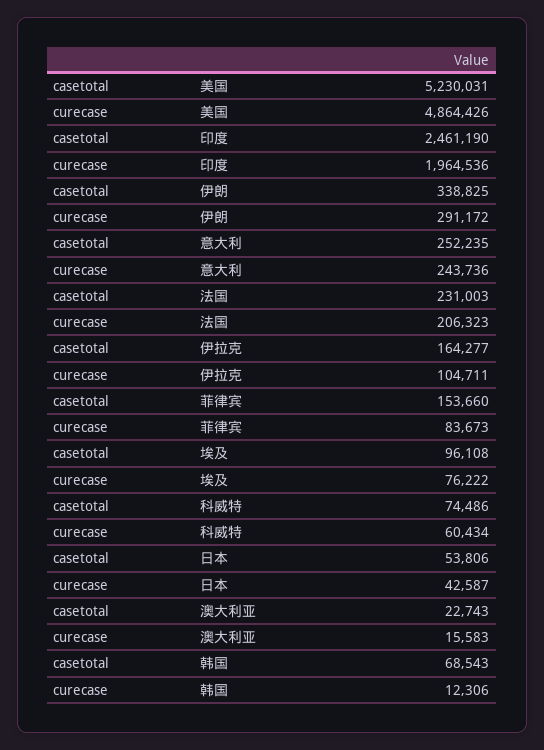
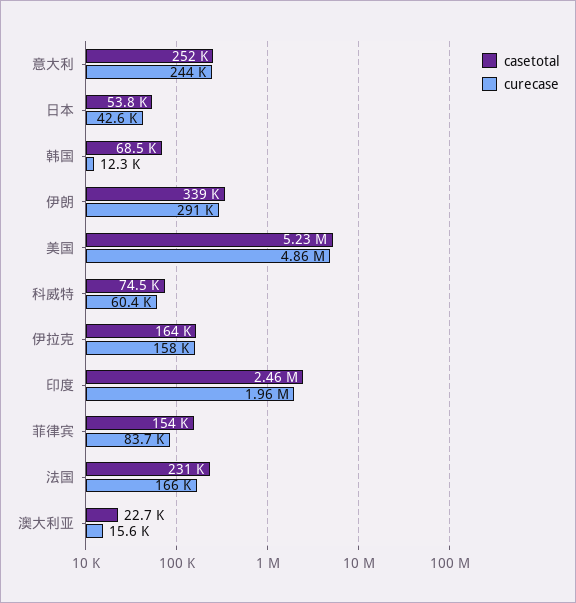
curecase, 法国: 206323 -> 166000
curecase, 伊拉克: 104711 -> 158000
casetotal, 埃及: 96108 -> none
curecase, 埃及: 76222 -> none

